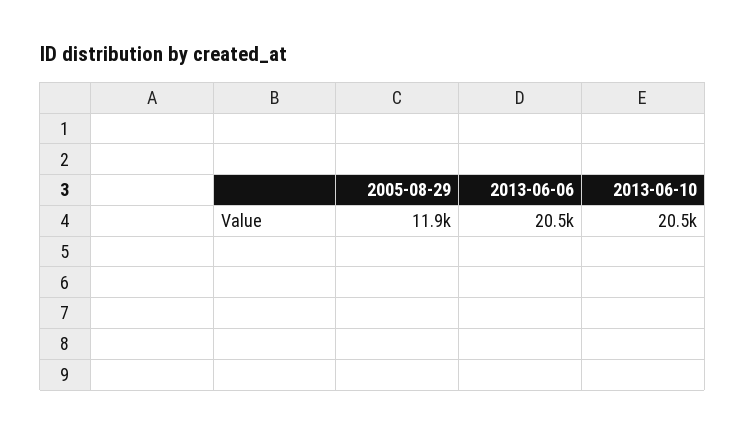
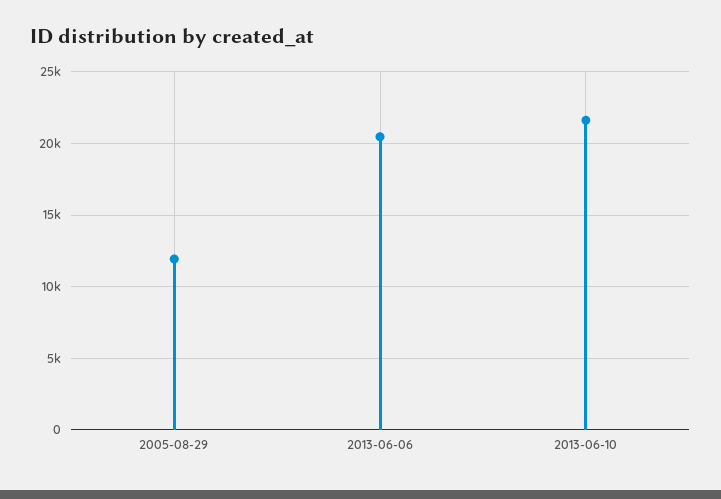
2013-06-10: 20500 -> 21500

